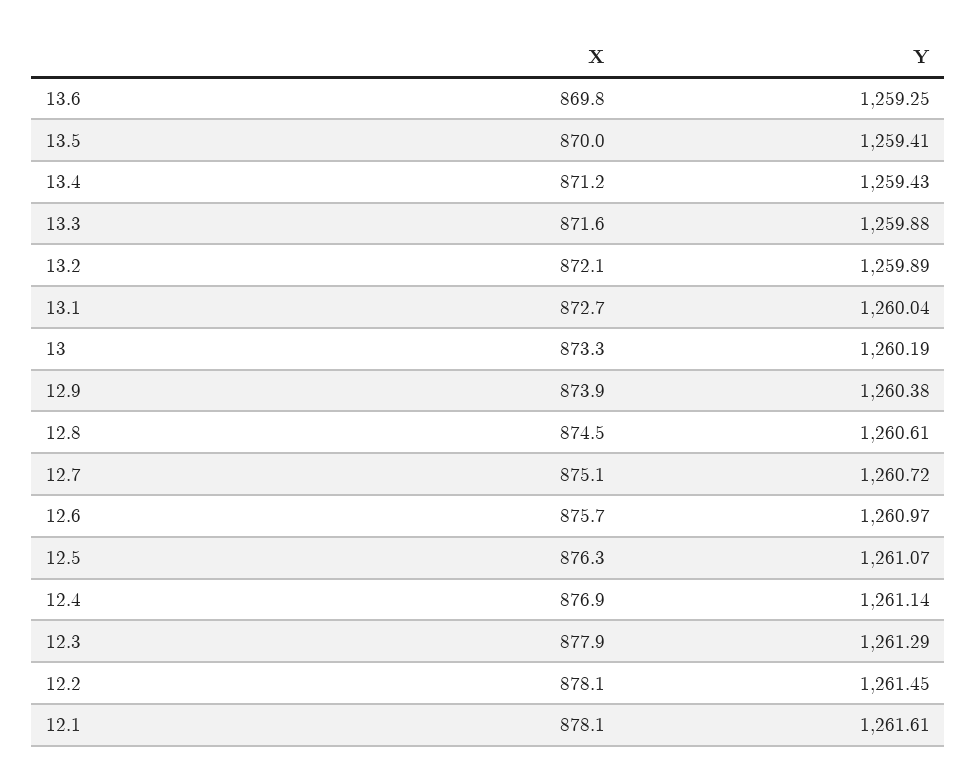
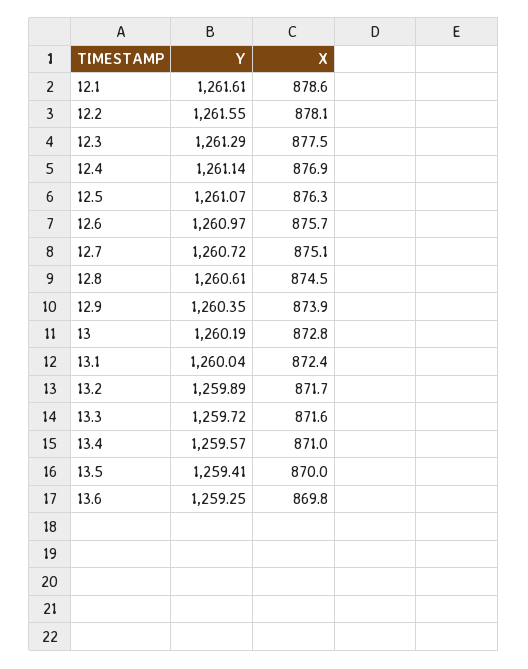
X, 13.4: 871.2 -> 871
Y, 13.4: 1259.43 -> 1259.57
Y, 13.3: 1259.88 -> 1259.72
X, 13.2: 872.1 -> 871.7
X, 13.1: 872.7 -> 872.4
X, 13: 873.3 -> 872.8
Y, 12.9: 1260.38 -> 1260.35
X, 12.3: 877.9 -> 877.5
Y, 12.2: 1261.45 -> 1261.55
X, 12.1: 878.1 -> 878.6

